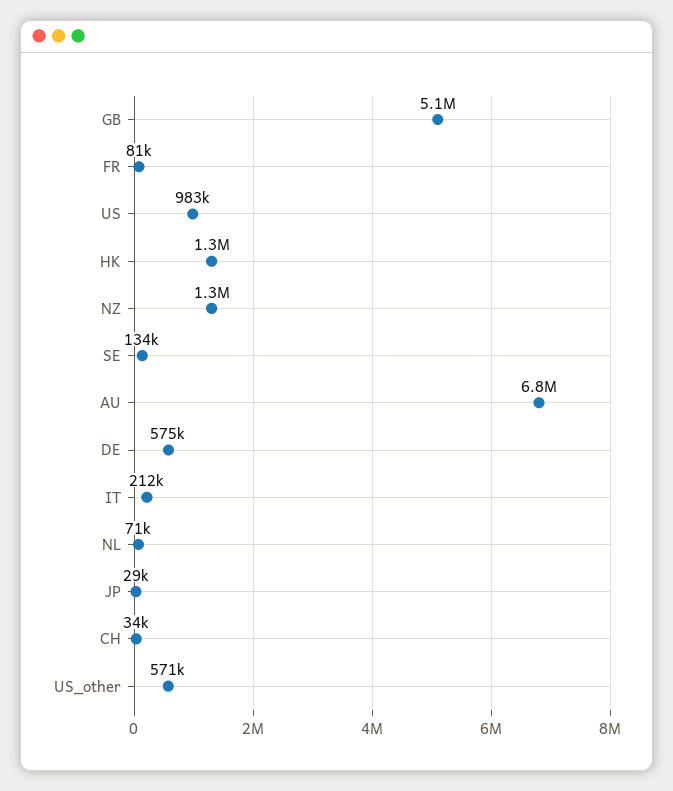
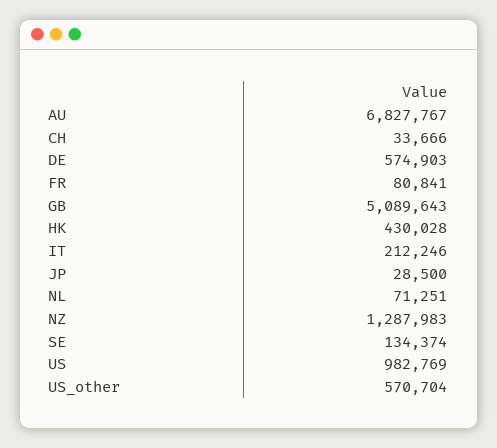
HK: 1300000 -> 430028

